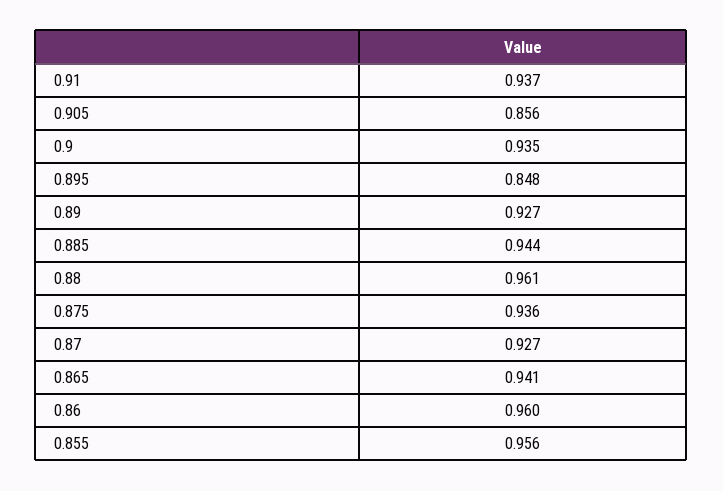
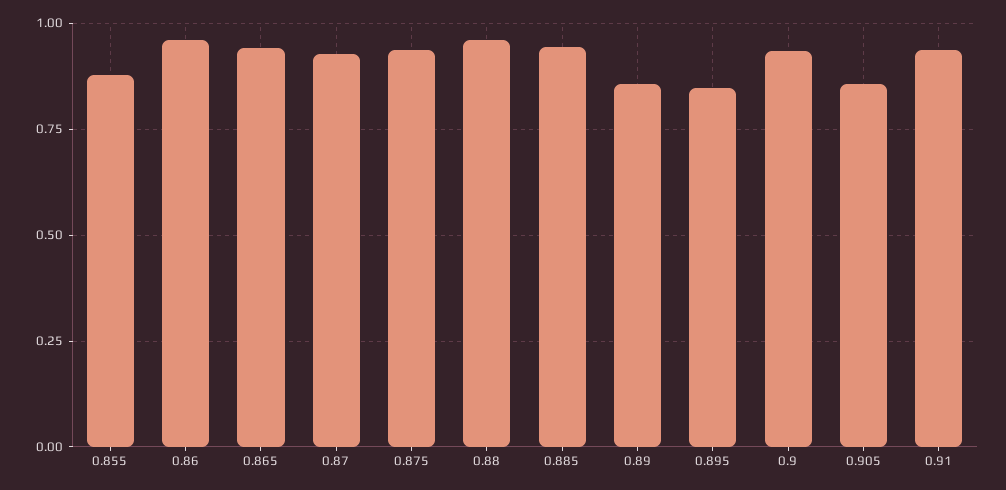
0.89: 0.927 -> 0.85
0.855: 0.956 -> 0.875

